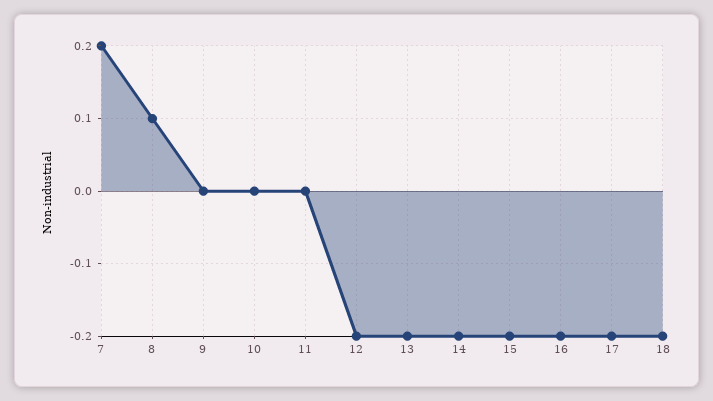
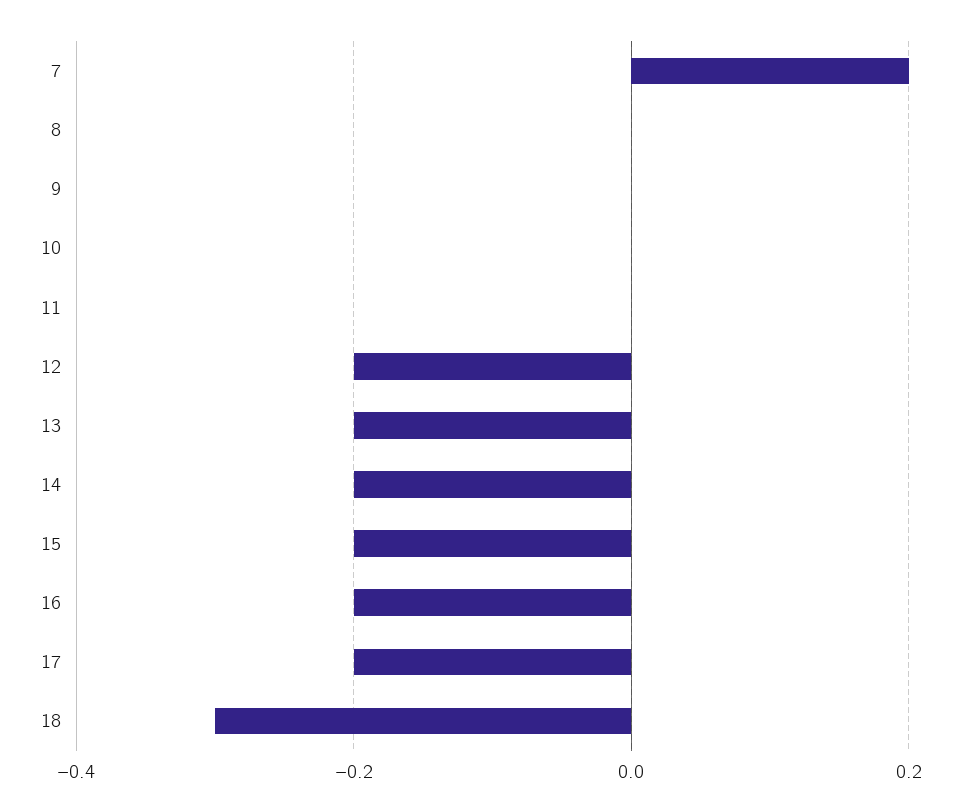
8: 0.1 -> 0
18: -0.2 -> -0.3

